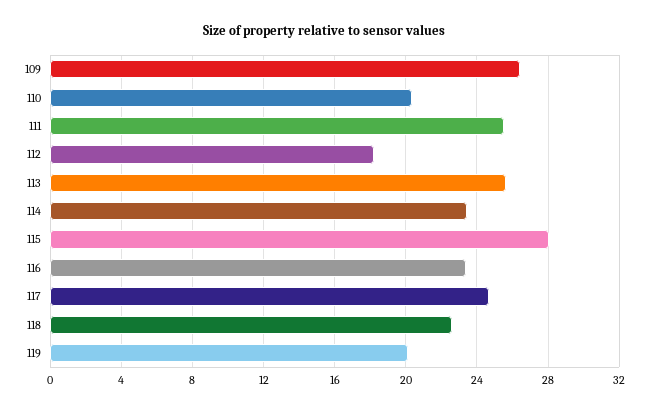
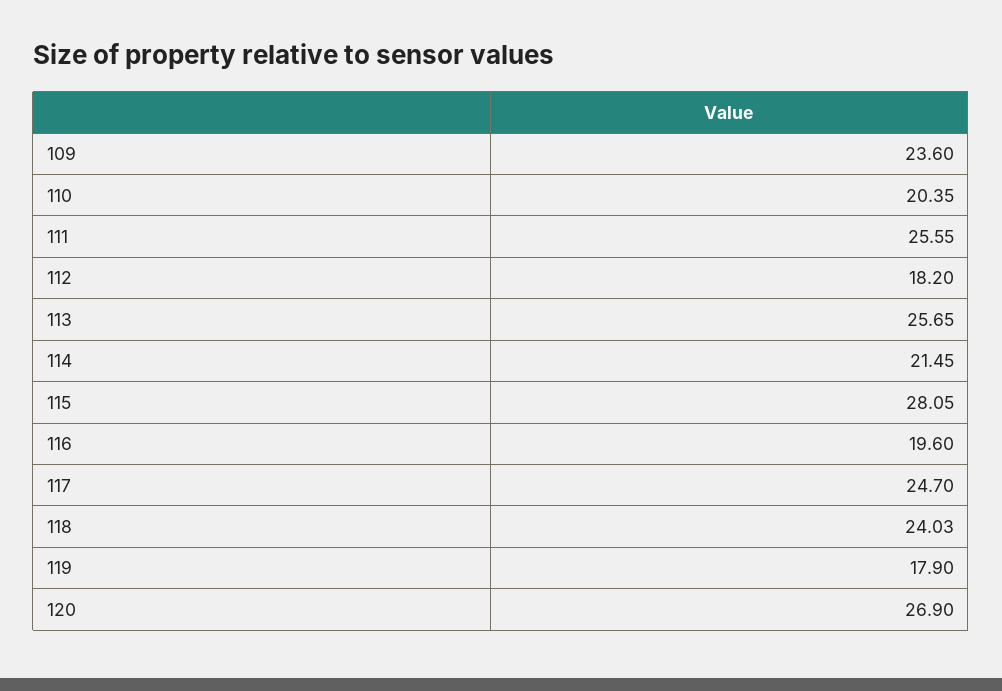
109: 26.5 -> 23.6
114: 23.5 -> 21.45
116: 23.5 -> 19.6
118: 22.5 -> 24.03
119: 20 -> 17.9
120: none -> 26.9

